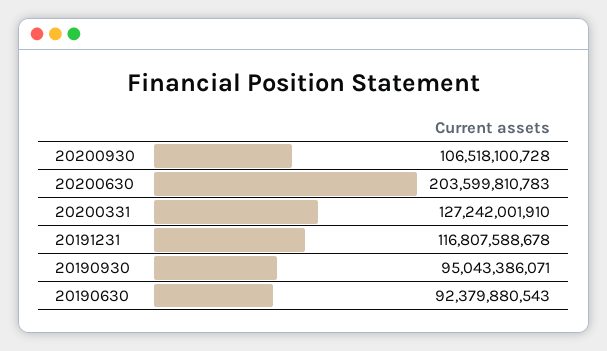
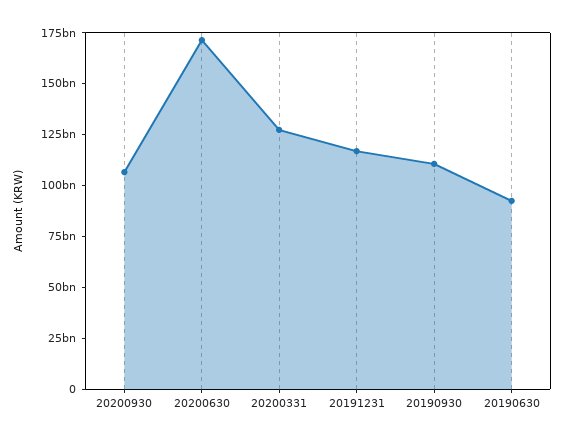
20200630: 203599810783 -> 170000000000
20190930: 95043386071 -> 110000000000

